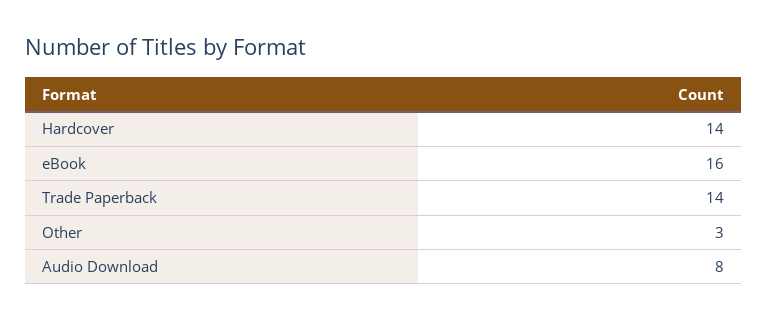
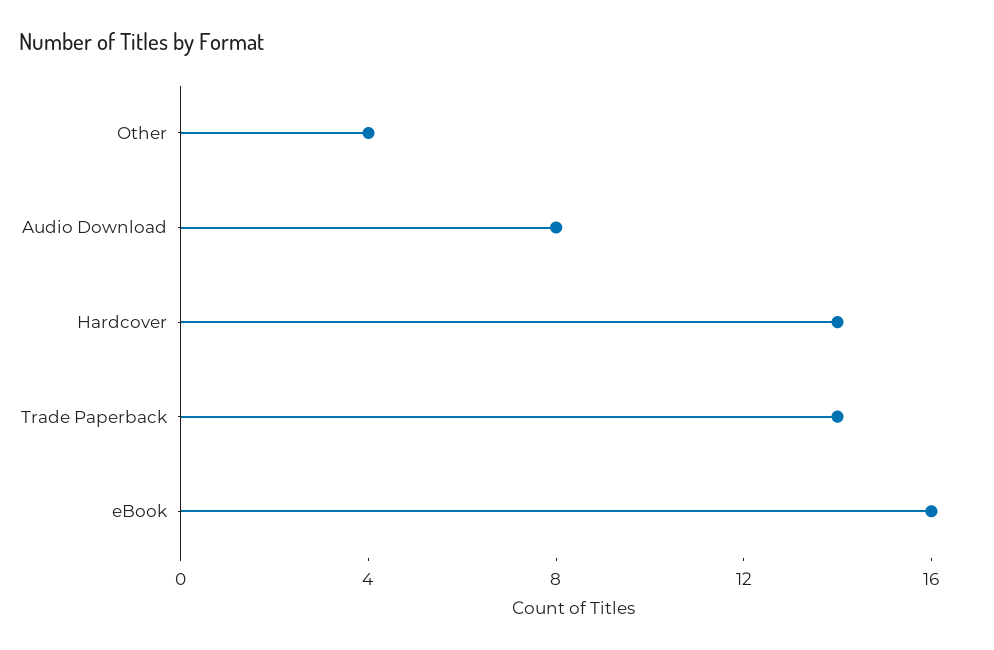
Other: 3 -> 4

